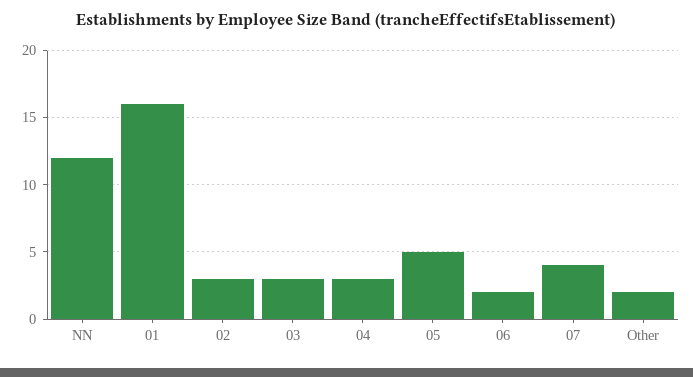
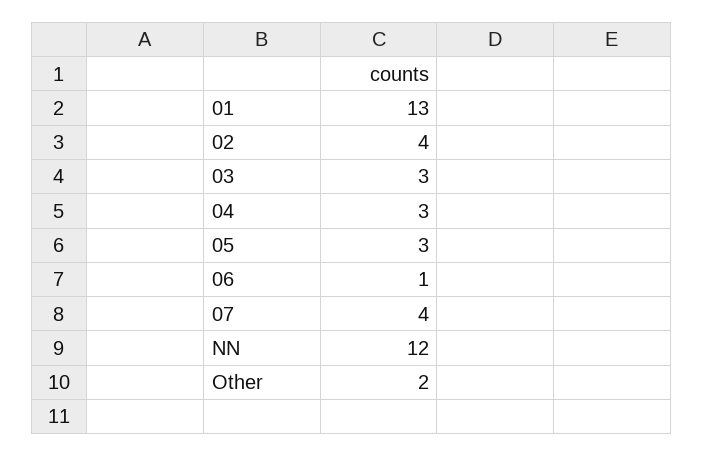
01: 16 -> 13
02: 3 -> 4
05: 5 -> 3
06: 2 -> 1

